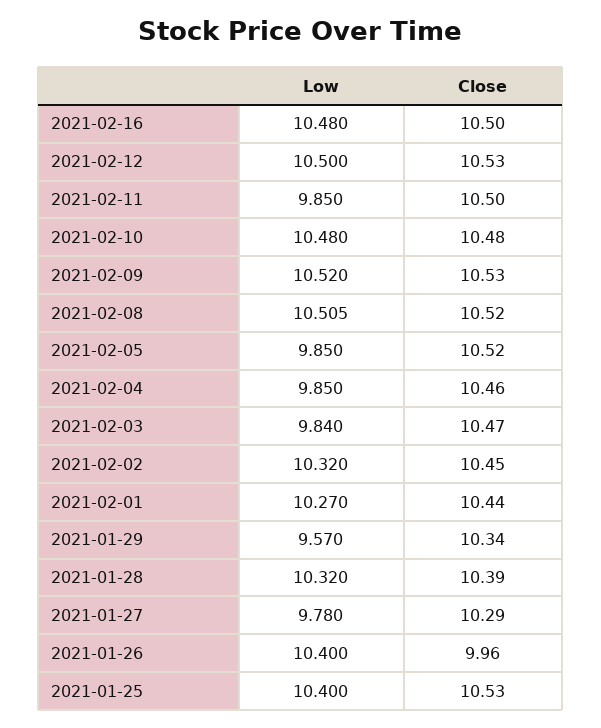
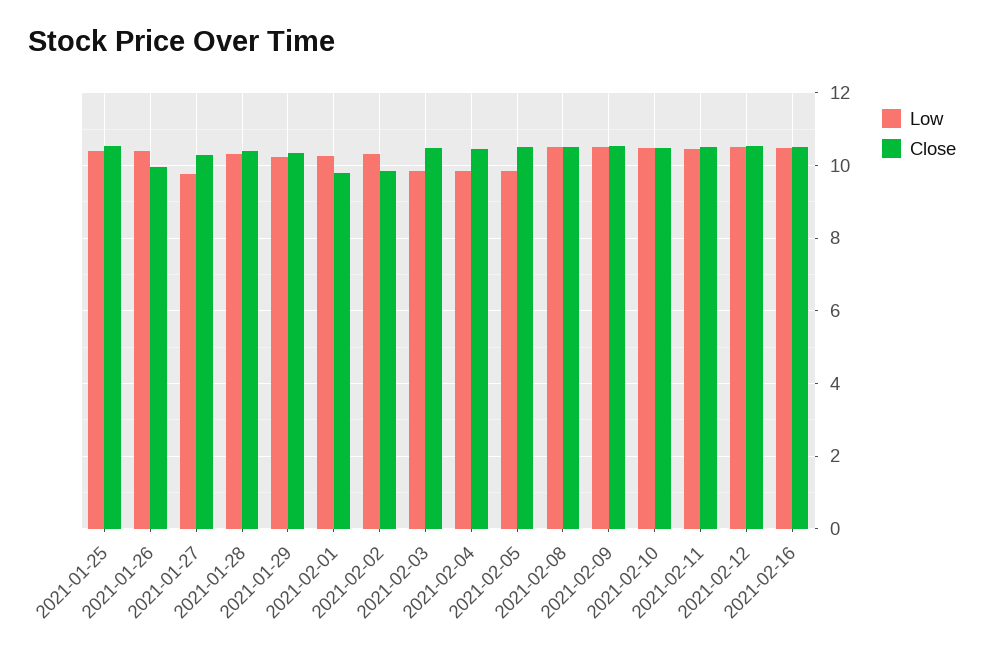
Low, 2021-02-11: 9.85 -> 10.4
Close, 2021-02-02: 10.45 -> 9.8
Close, 2021-02-01: 10.44 -> 9.8
Low, 2021-01-29: 9.57 -> 10.2

